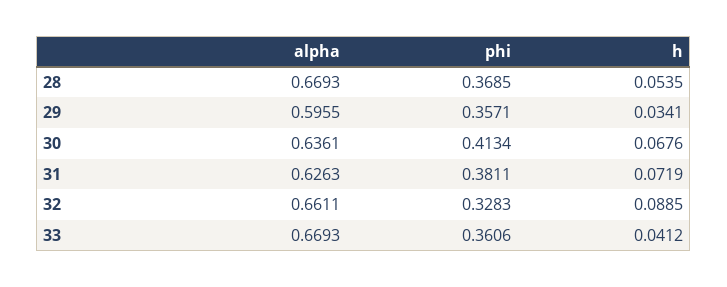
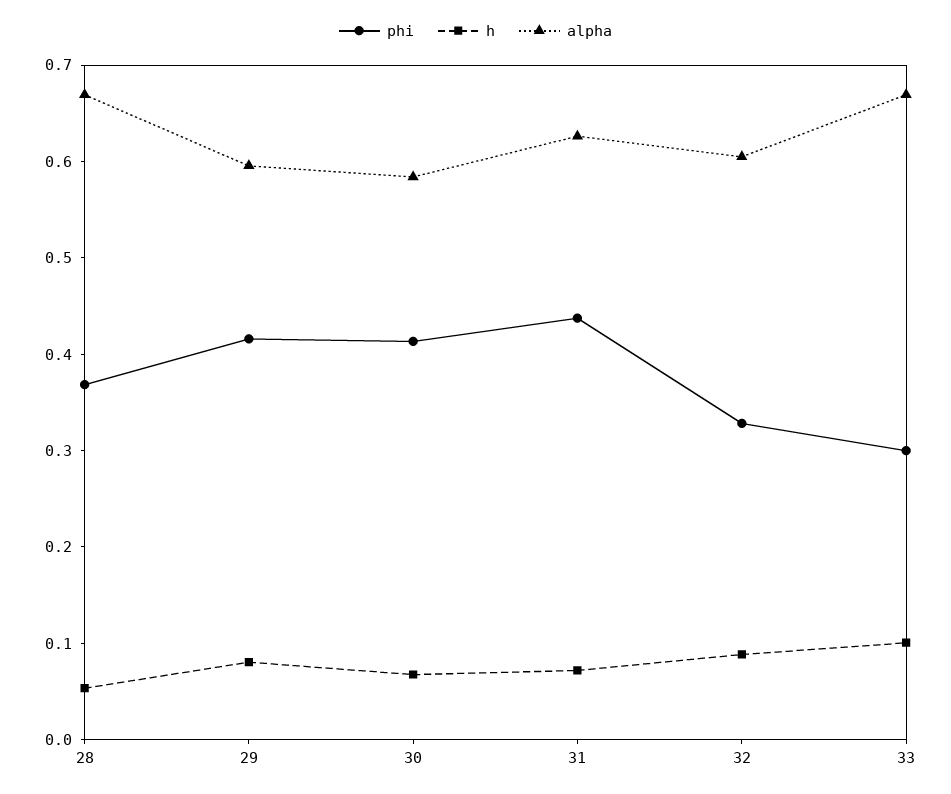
phi, 29: 0.3571 -> 0.42
h, 29: 0.0341 -> 0.08
alpha, 30: 0.6361 -> 0.58
phi, 31: 0.3811 -> 0.44
alpha, 32: 0.6611 -> 0.6
phi, 33: 0.3606 -> 0.3
h, 33: 0.0412 -> 0.1

